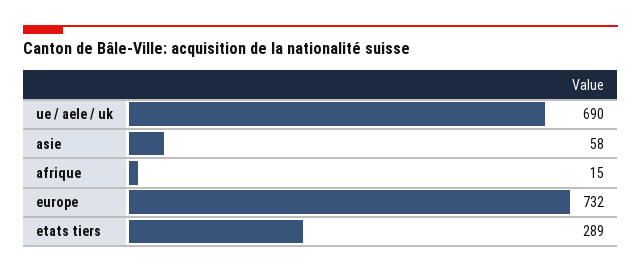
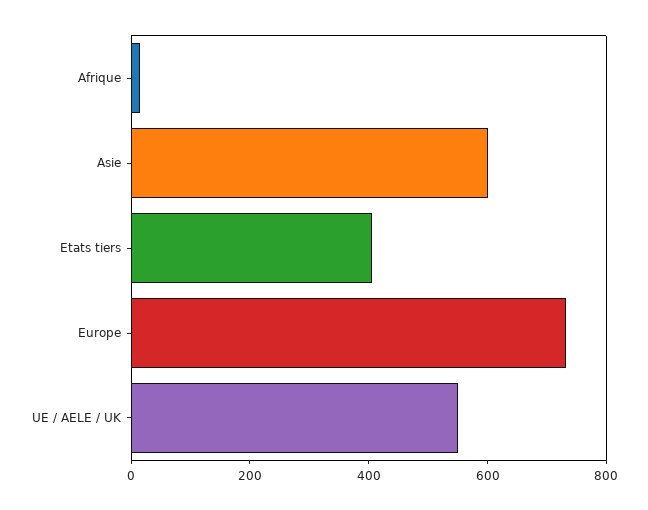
ue / aele / uk: 690 -> 550
asie: 58 -> 600
etats tiers: 289 -> 400

